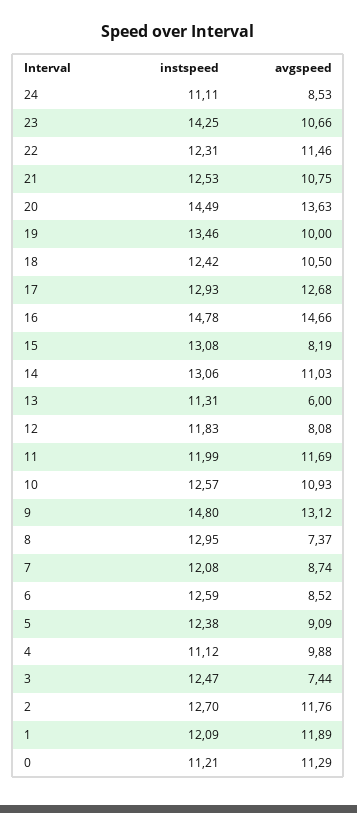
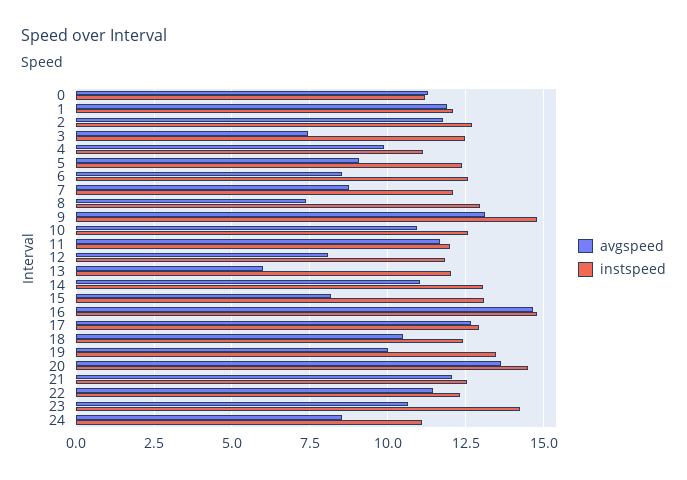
avgspeed, 21: 10.75 -> 12
instspeed, 13: 11.31 -> 12

